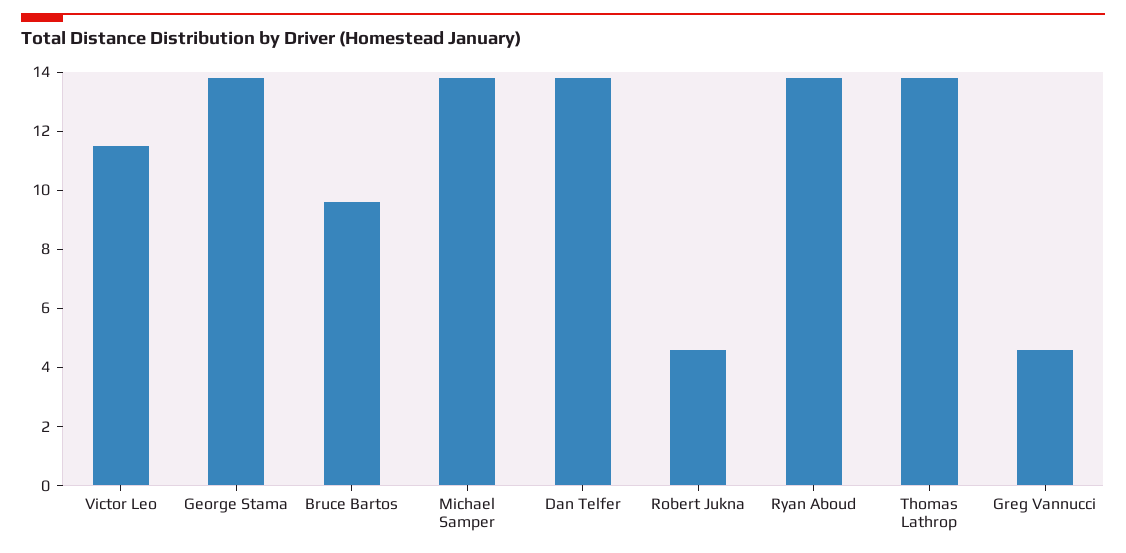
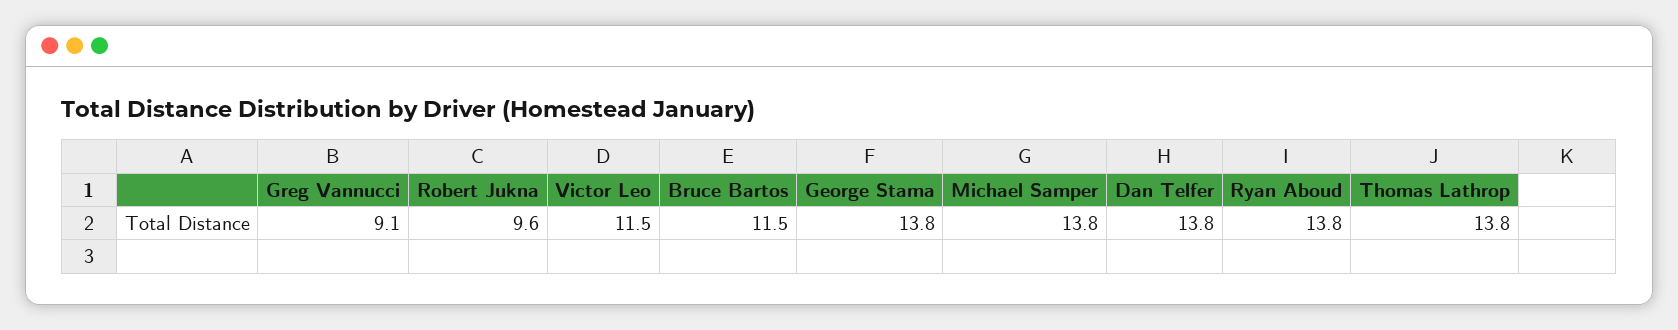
Bruce Bartos: 9.5 -> 11.5
Robert Jukna: 4.5 -> 9.6
Greg Vannucci: 4.5 -> 9.1

